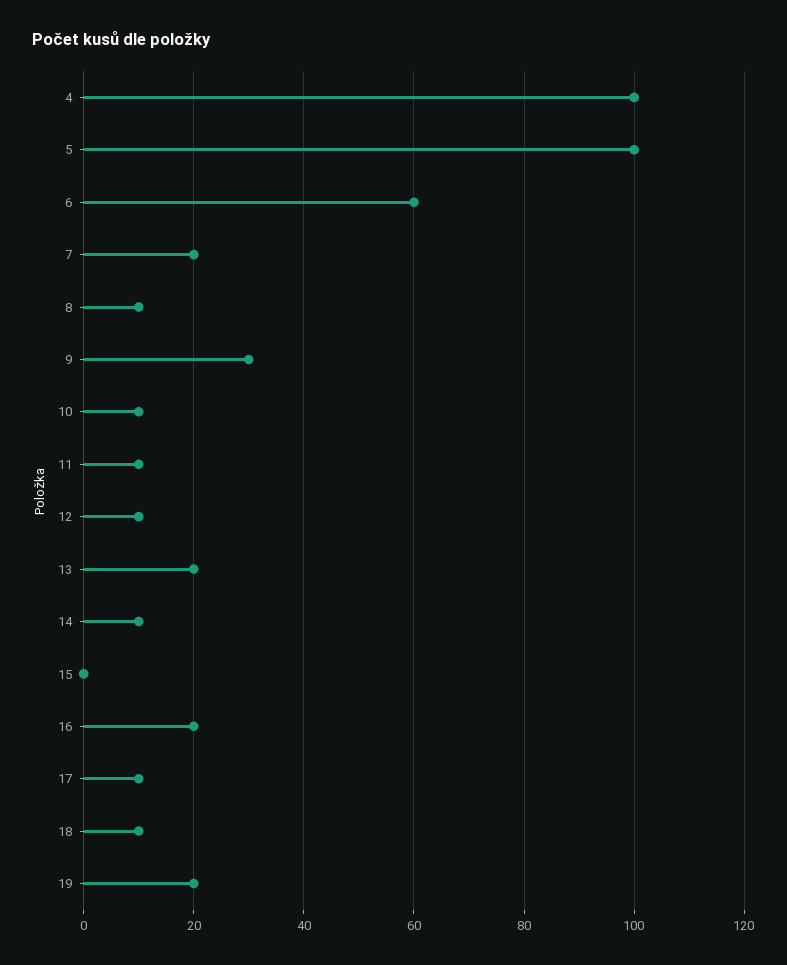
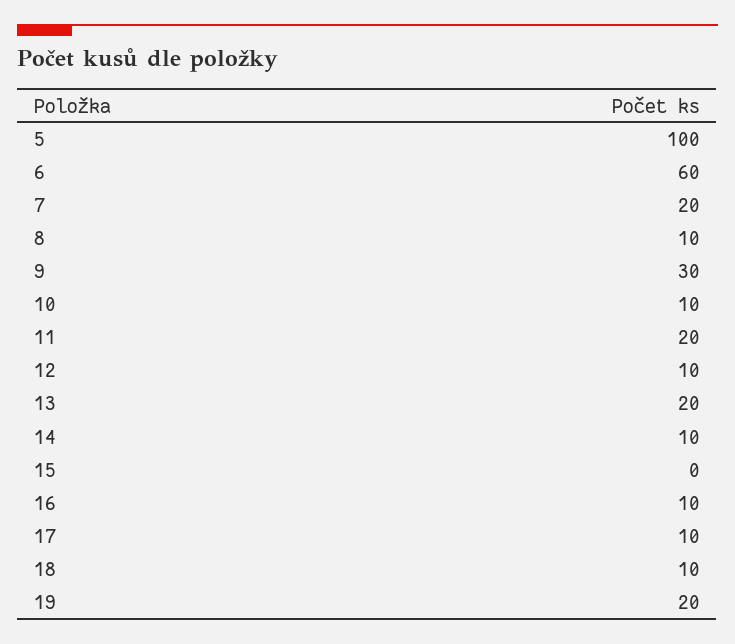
4: 100 -> none
11: 10 -> 20
16: 20 -> 10

